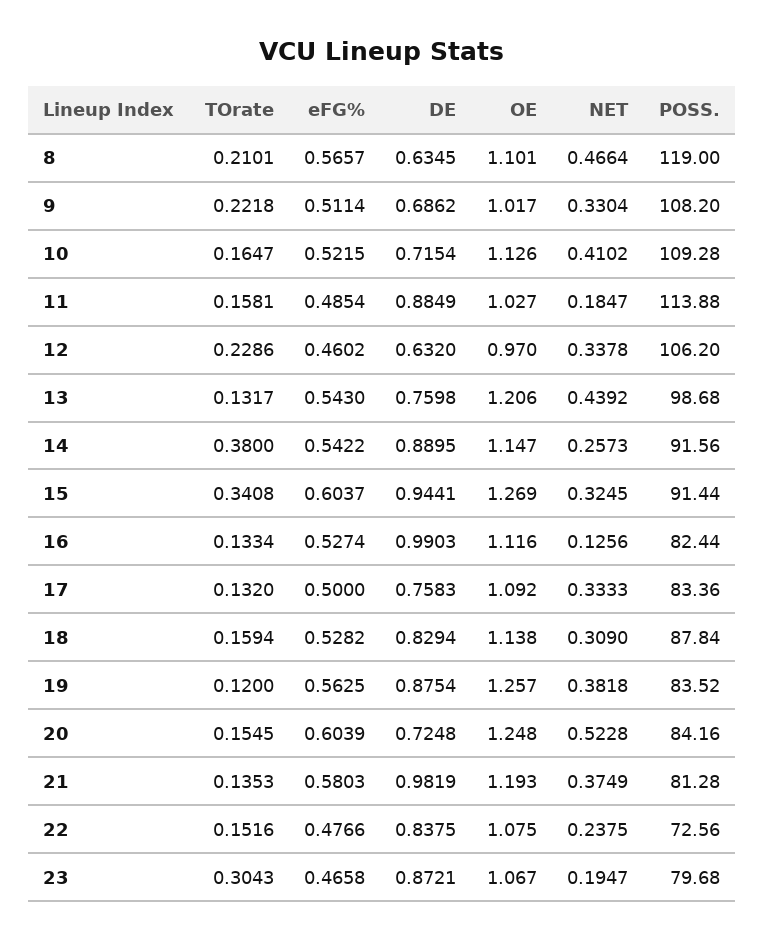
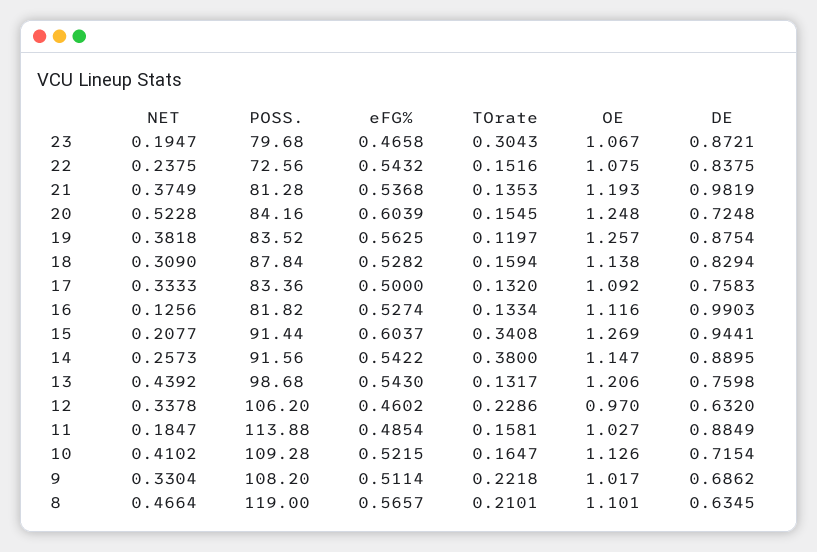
NET, 15: 0.3245 -> 0.2077
POSS., 16: 82.44 -> 81.82
TOrate, 19: 0.12 -> 0.1197
eFG%, 21: 0.5803 -> 0.5368
eFG%, 22: 0.4766 -> 0.5432

